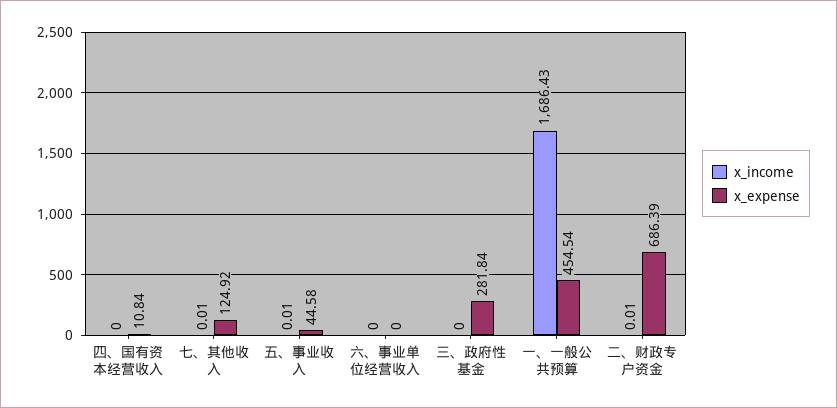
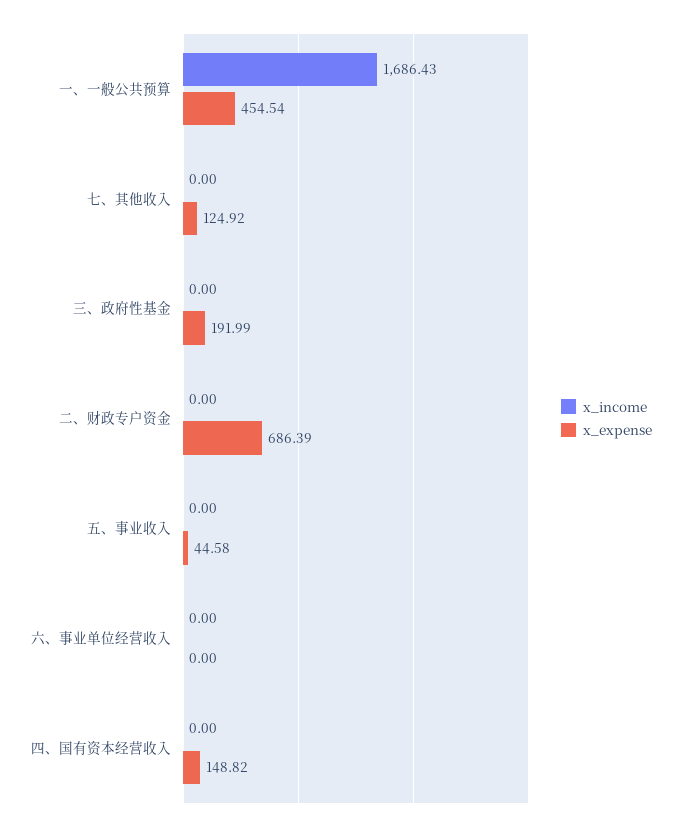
x_expense, 四、国有资本经营收入: 10.84 -> 148.82
x_income, 七、其他收入: 0.01 -> 0
x_income, 五、事业收入: 0.01 -> 0
x_expense, 三、政府性基金: 281.84 -> 191.99
x_income, 二、财政专户资金: 0.01 -> 0

